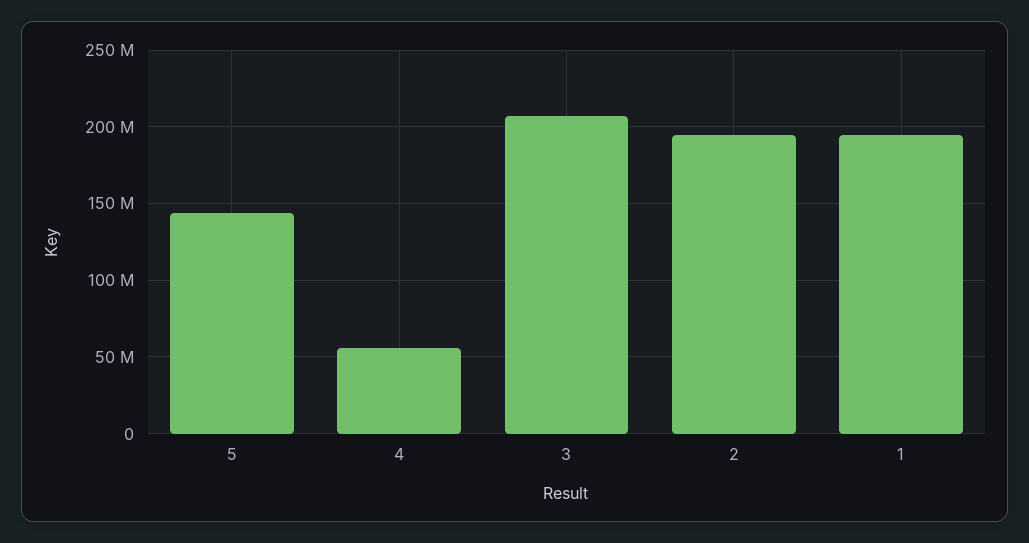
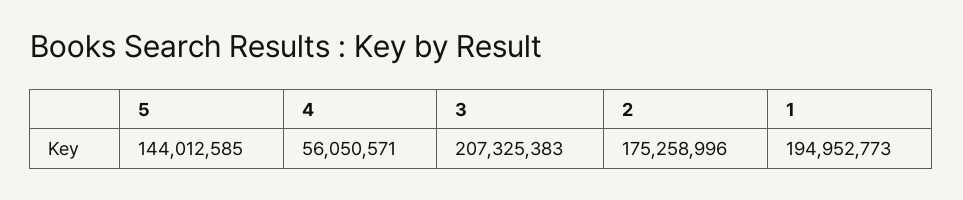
2: 195000000 -> 175258996

